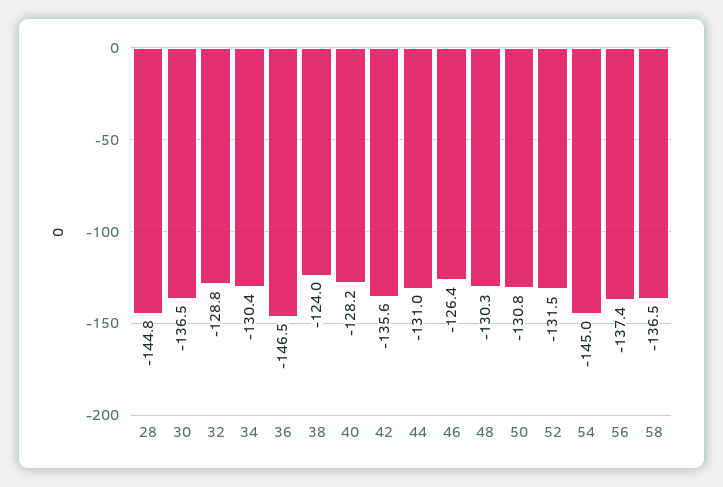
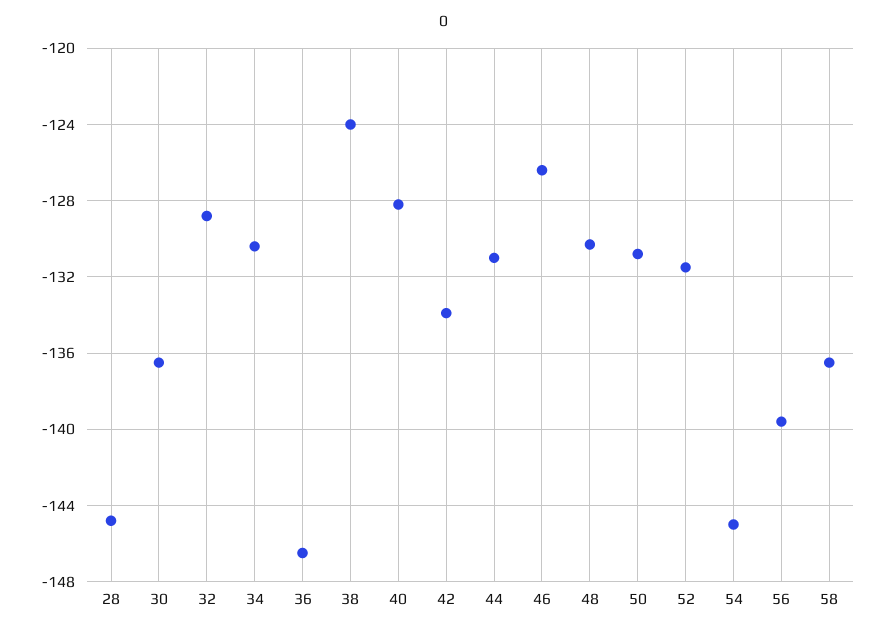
42: -135.6 -> -134
56: -137.4 -> -139.5

